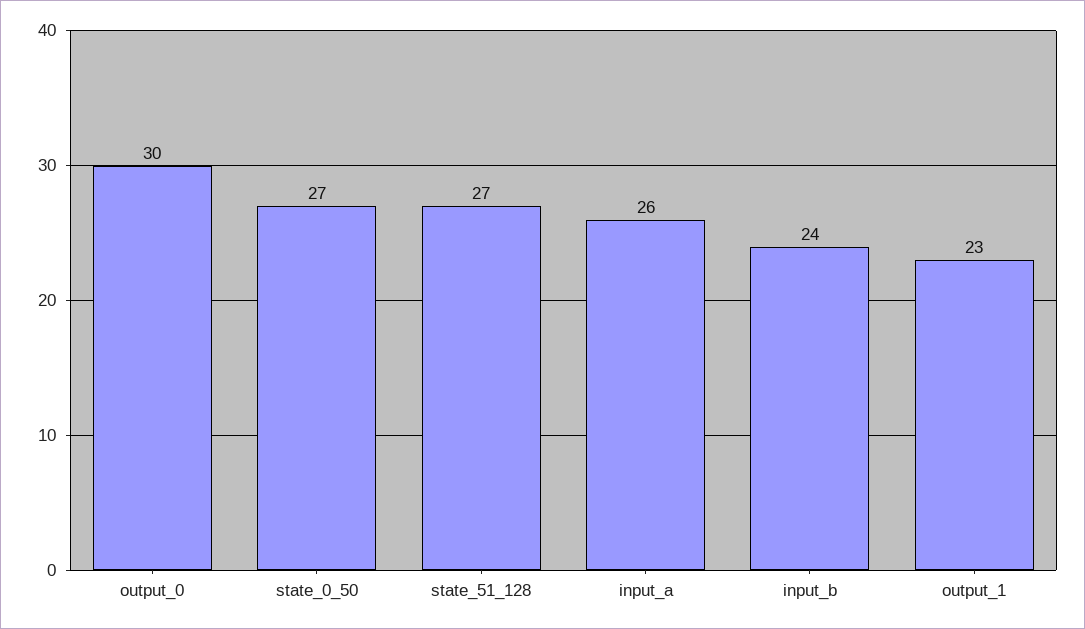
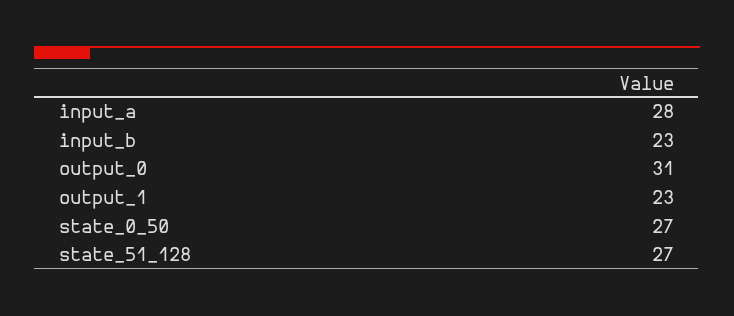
output_0: 30 -> 31
input_a: 26 -> 28
input_b: 24 -> 23

